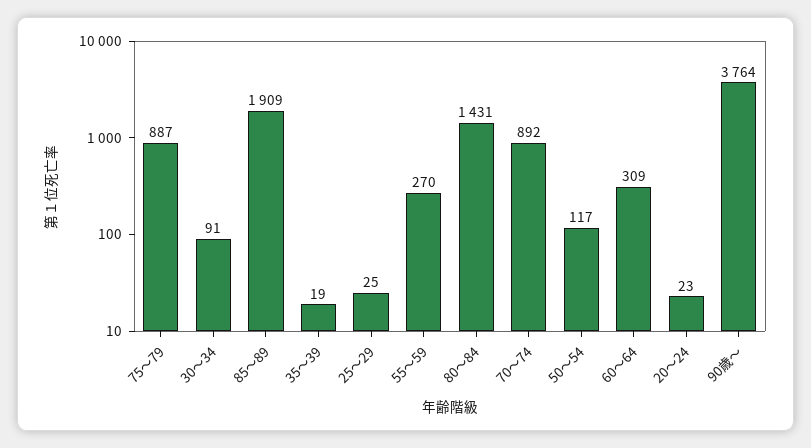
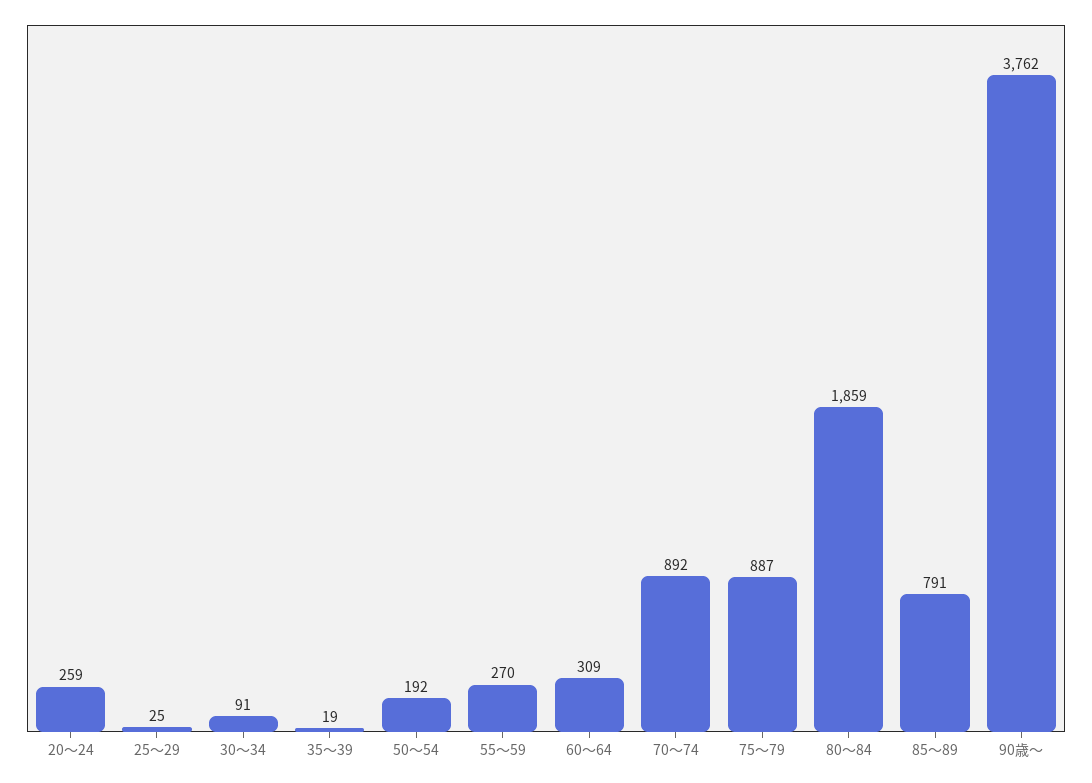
85～89: 1909 -> 791
80～84: 1431 -> 1859
50～54: 117 -> 192
20～24: 23 -> 259
90歳～: 3764 -> 3762

